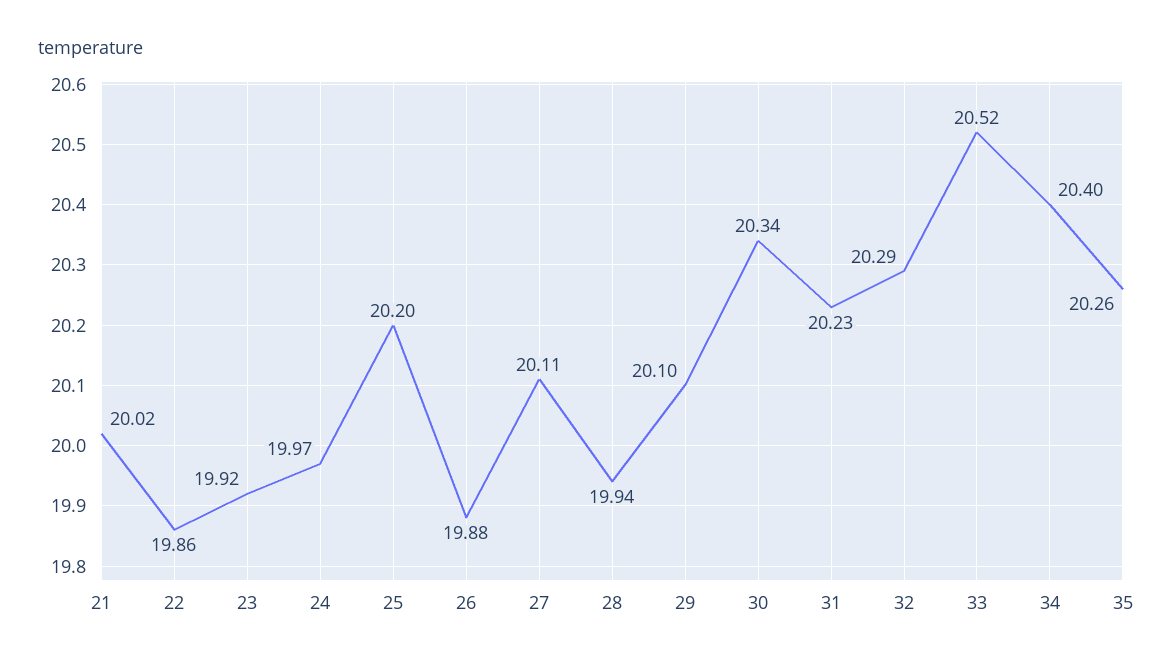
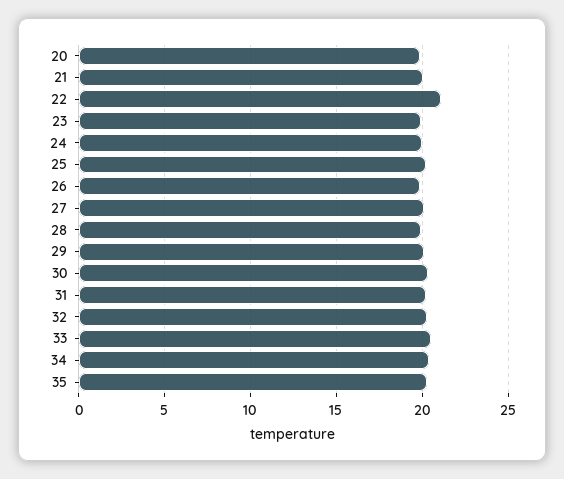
22: 19.86 -> 21
20: none -> 20

